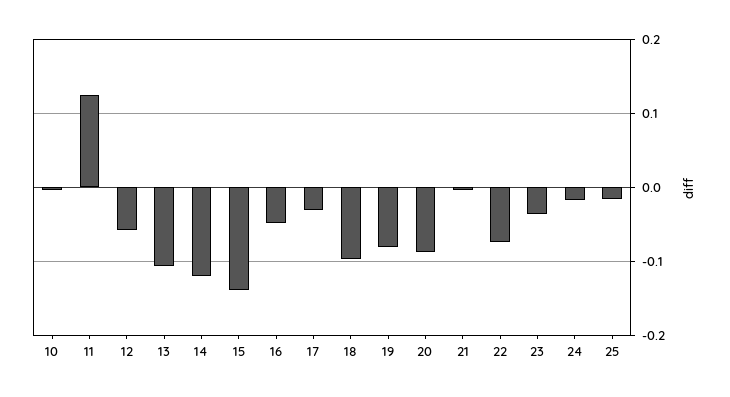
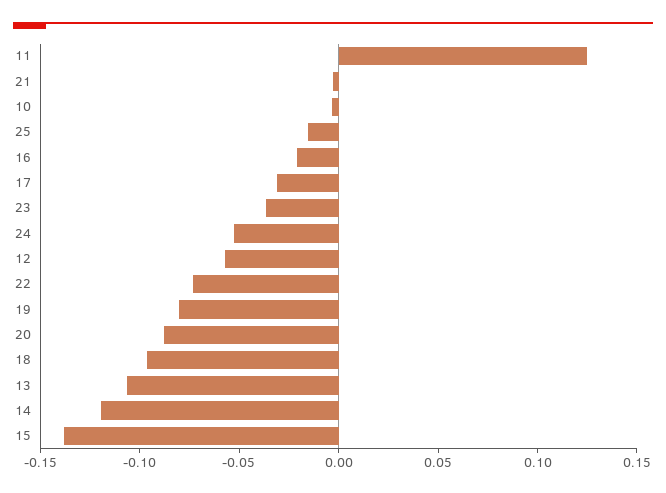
16: -0.05 -> -0.02
24: -0.02 -> -0.05

